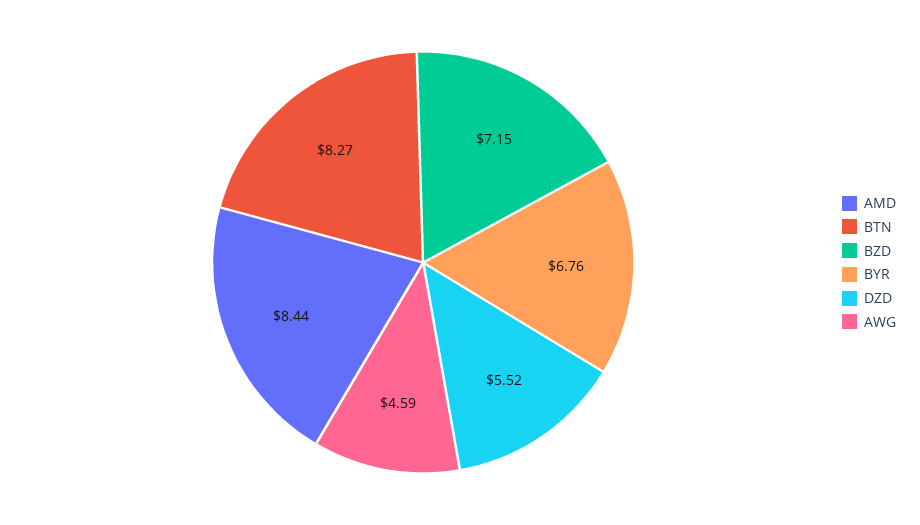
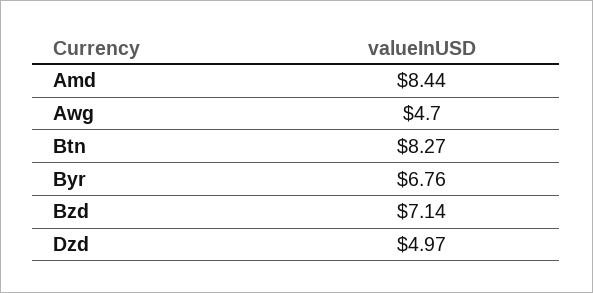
BZD: 7.15 -> 7.14
DZD: 5.52 -> 4.97
AWG: 4.59 -> 4.7

